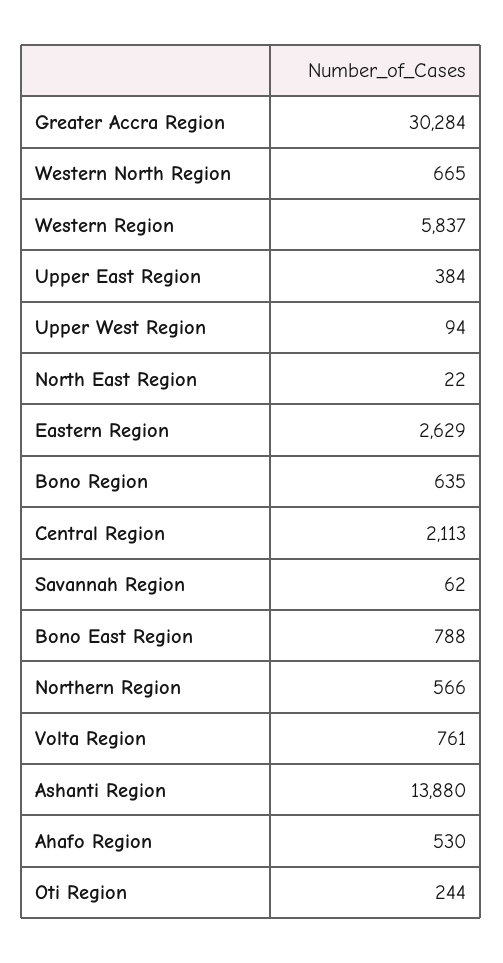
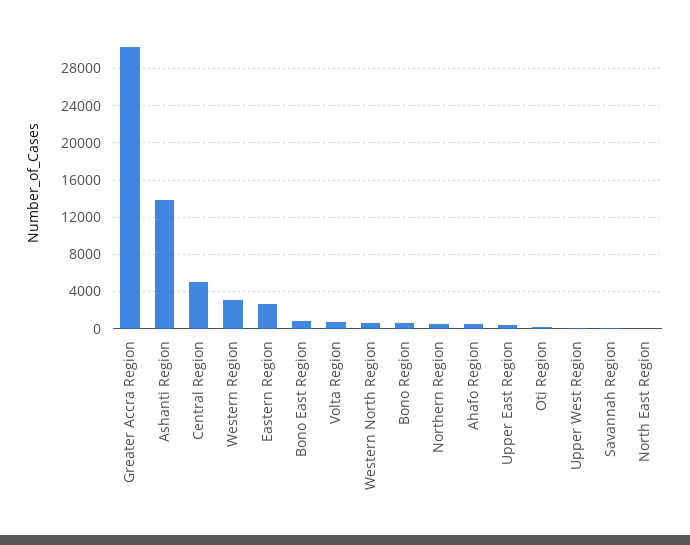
Western Region: 5837 -> 3000
Central Region: 2113 -> 5000

